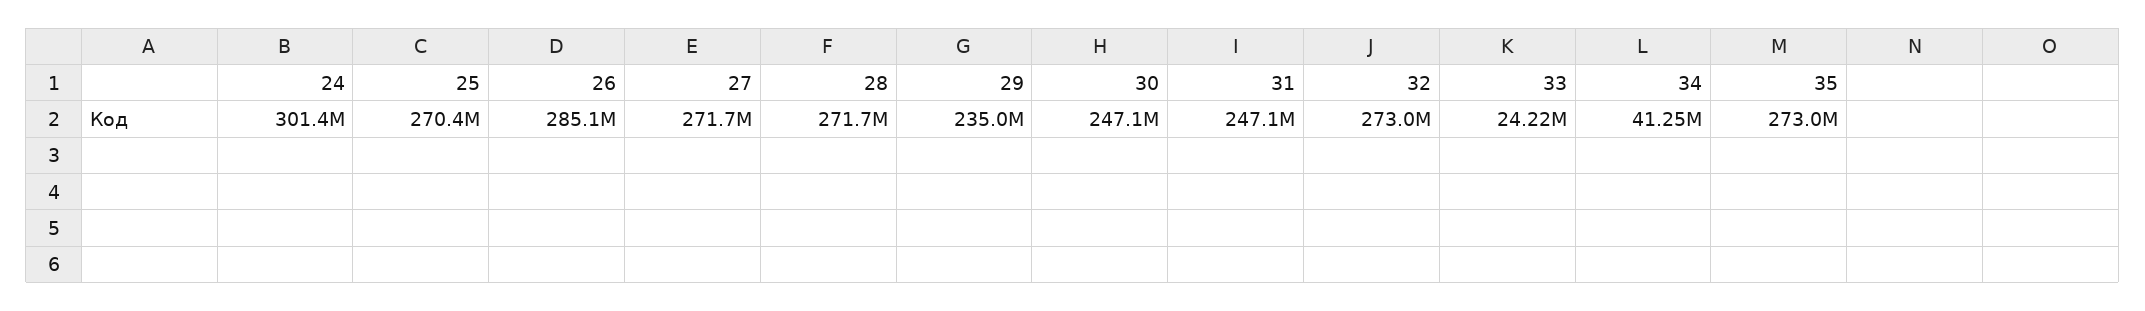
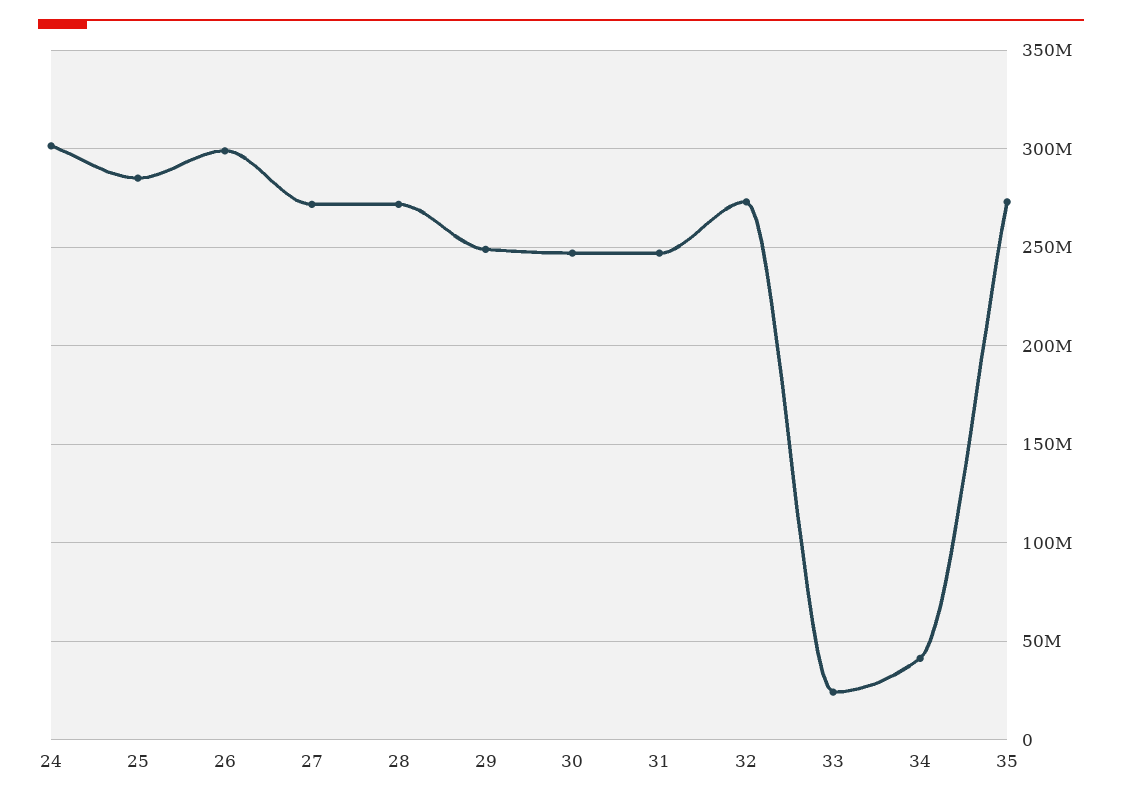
25: 270400000 -> 285000000
26: 285100000 -> 300000000
29: 235000000 -> 250000000

